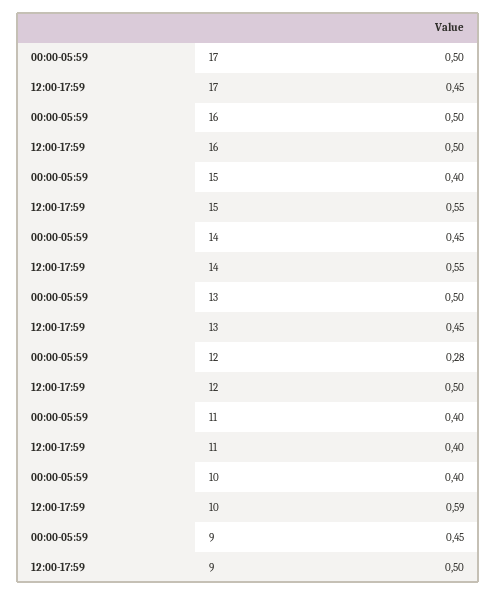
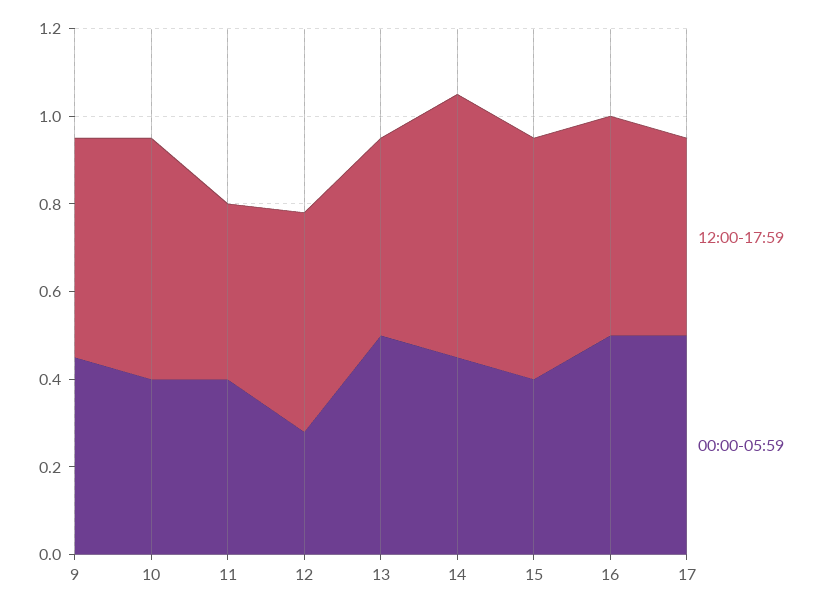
12:00-17:59, 14: 0.55 -> 0.6
12:00-17:59, 10: 0.59 -> 0.55

